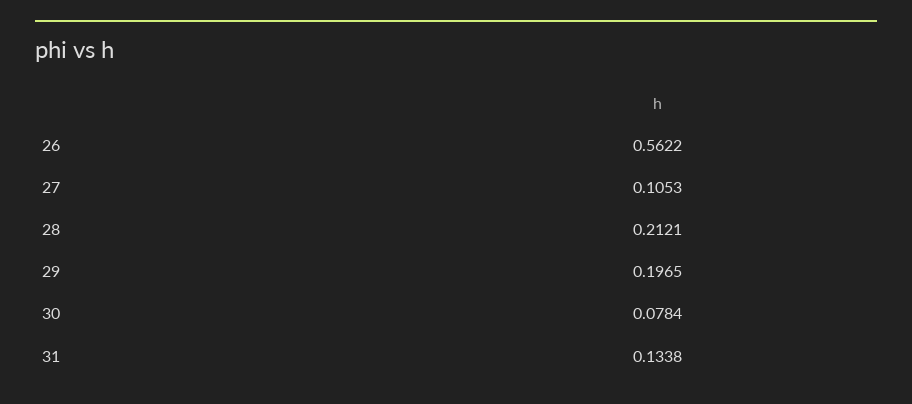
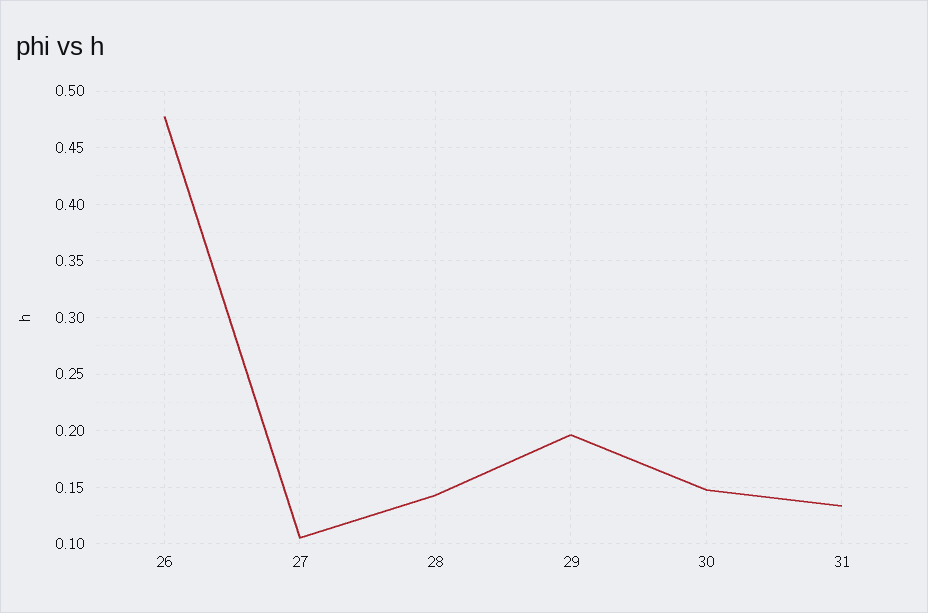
26: 0.5622 -> 0.48
28: 0.2121 -> 0.14
30: 0.0784 -> 0.15

